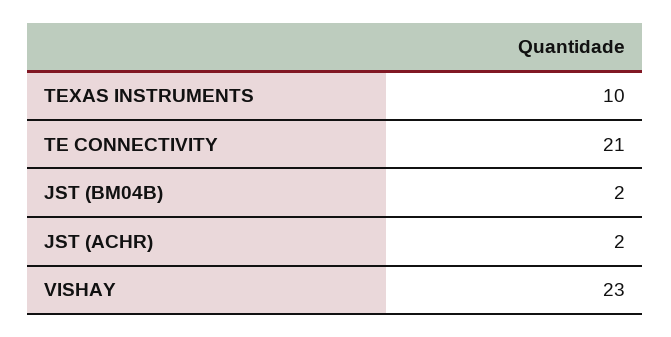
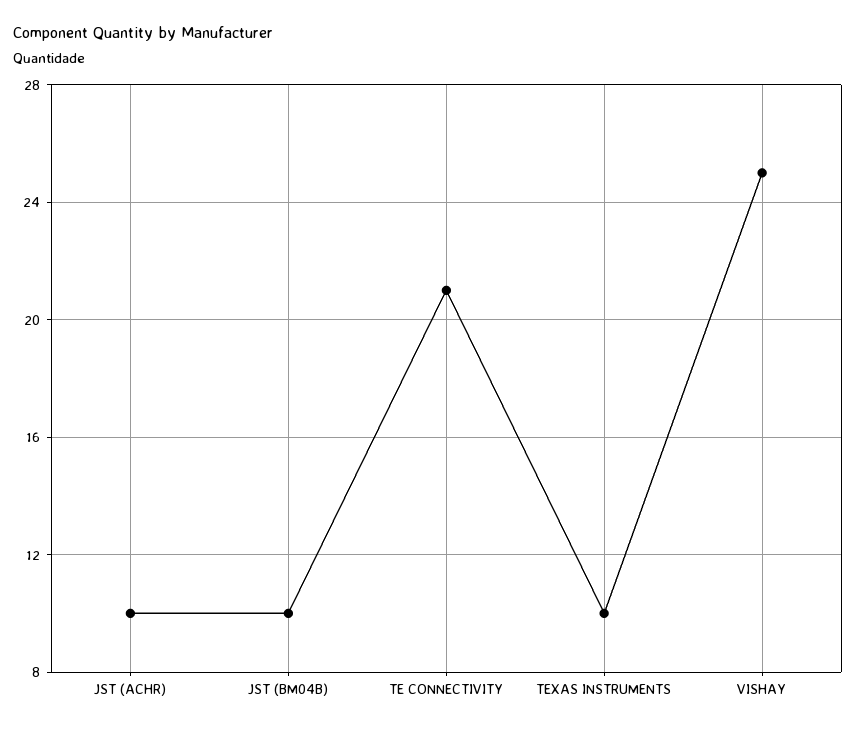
JST (BM04B): 2 -> 10
JST (ACHR): 2 -> 10
VISHAY: 23 -> 25

